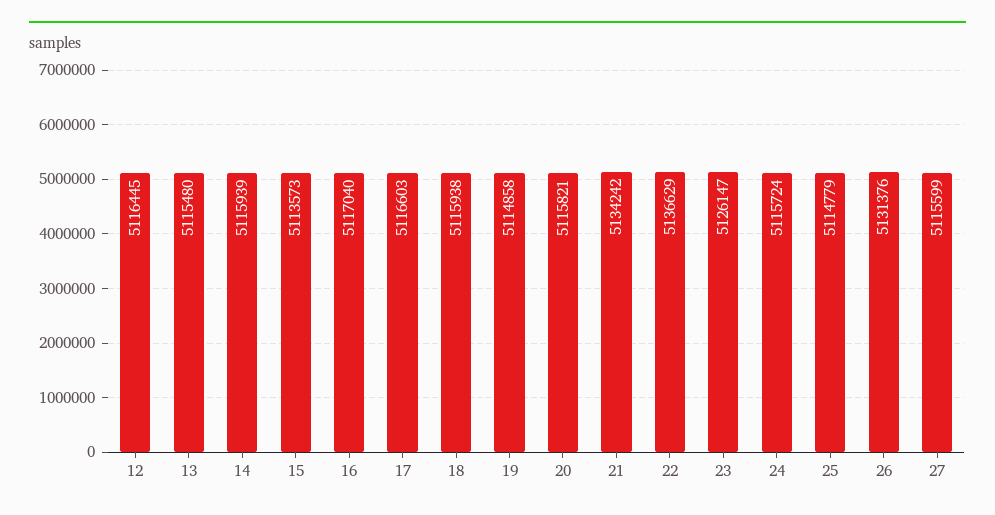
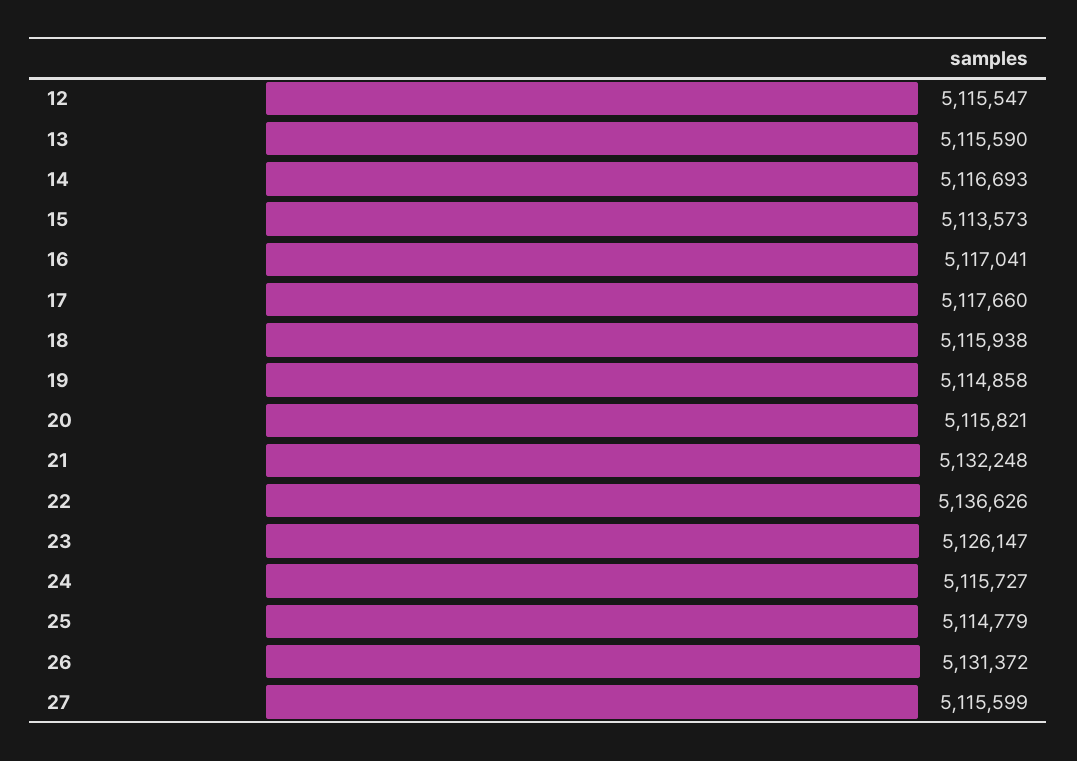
12: 5116445 -> 5115547
13: 5115480 -> 5115590
14: 5115939 -> 5116693
16: 5117040 -> 5117041
17: 5116603 -> 5117660
21: 5134242 -> 5132248
22: 5136629 -> 5136626
24: 5115724 -> 5115727
26: 5131376 -> 5131372

